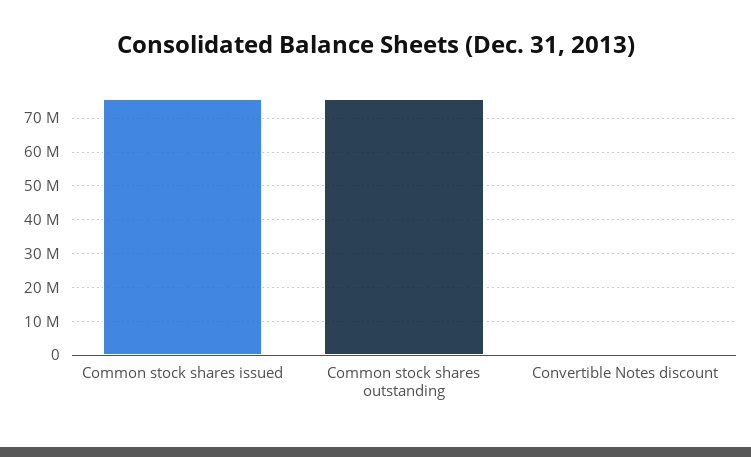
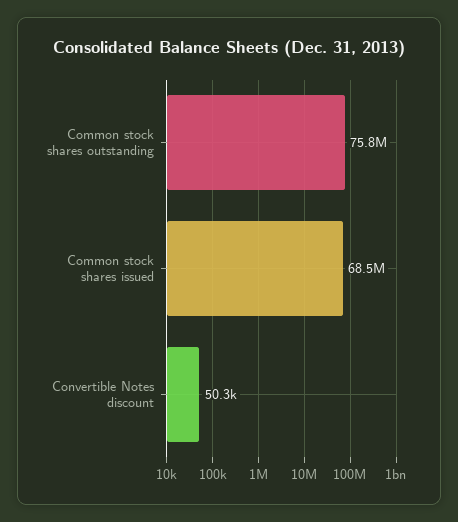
Common stock shares issued: 76000000 -> 68500000

